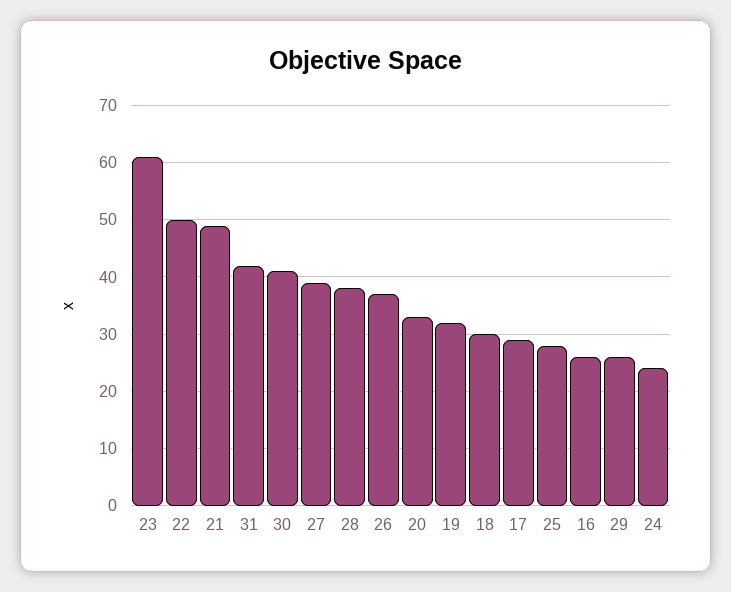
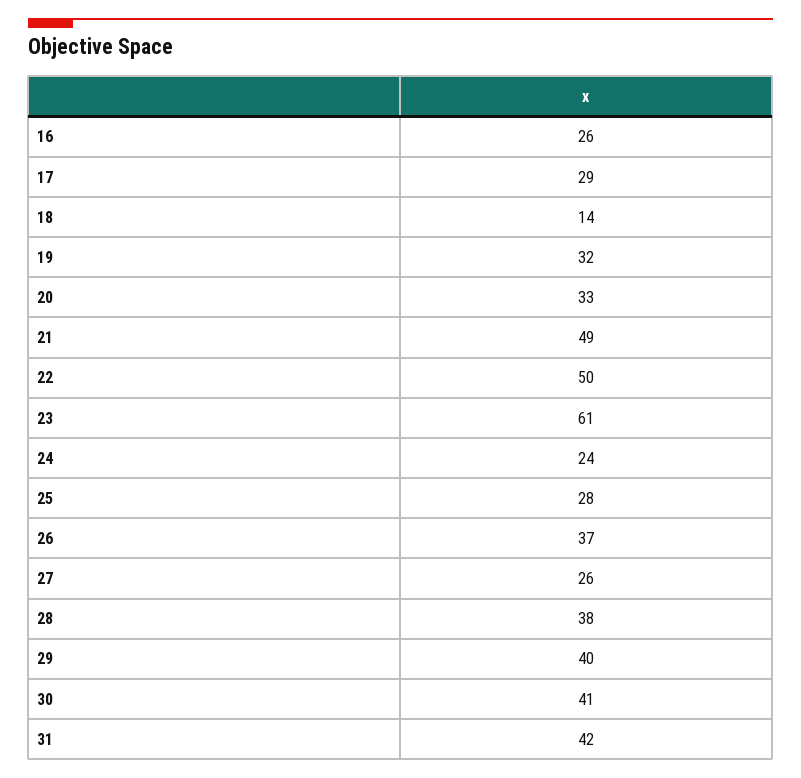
27: 40 -> 26
18: 30 -> 14
29: 25 -> 40

